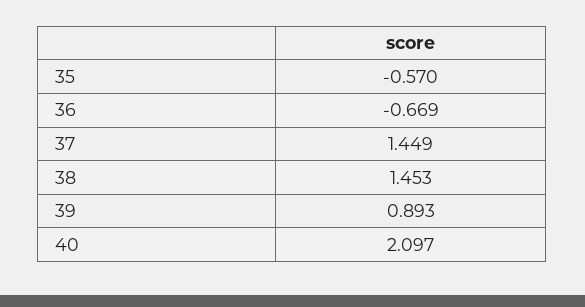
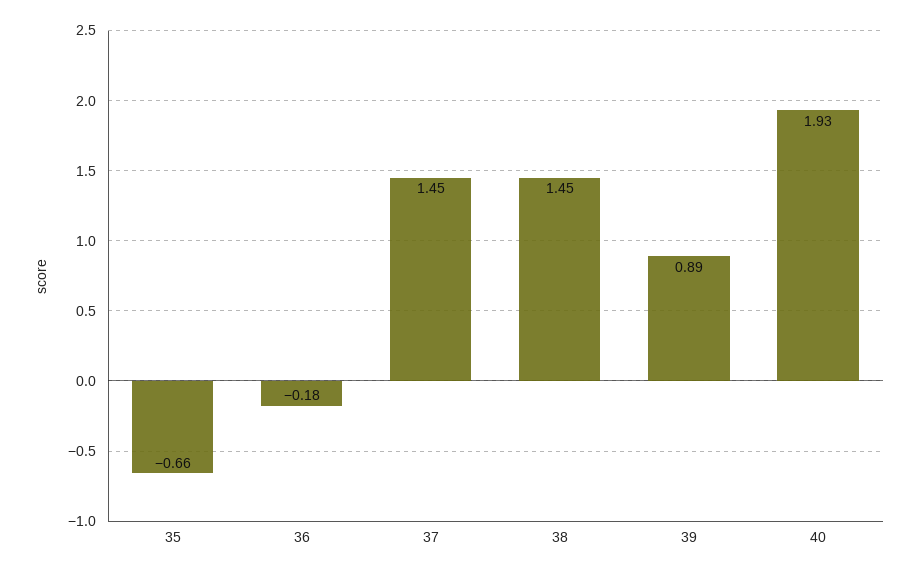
35: -0.57 -> -0.66
36: -0.669 -> -0.18
40: 2.097 -> 1.93

